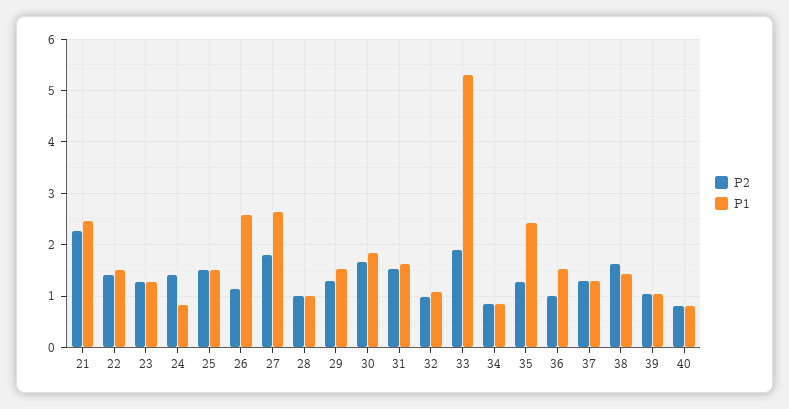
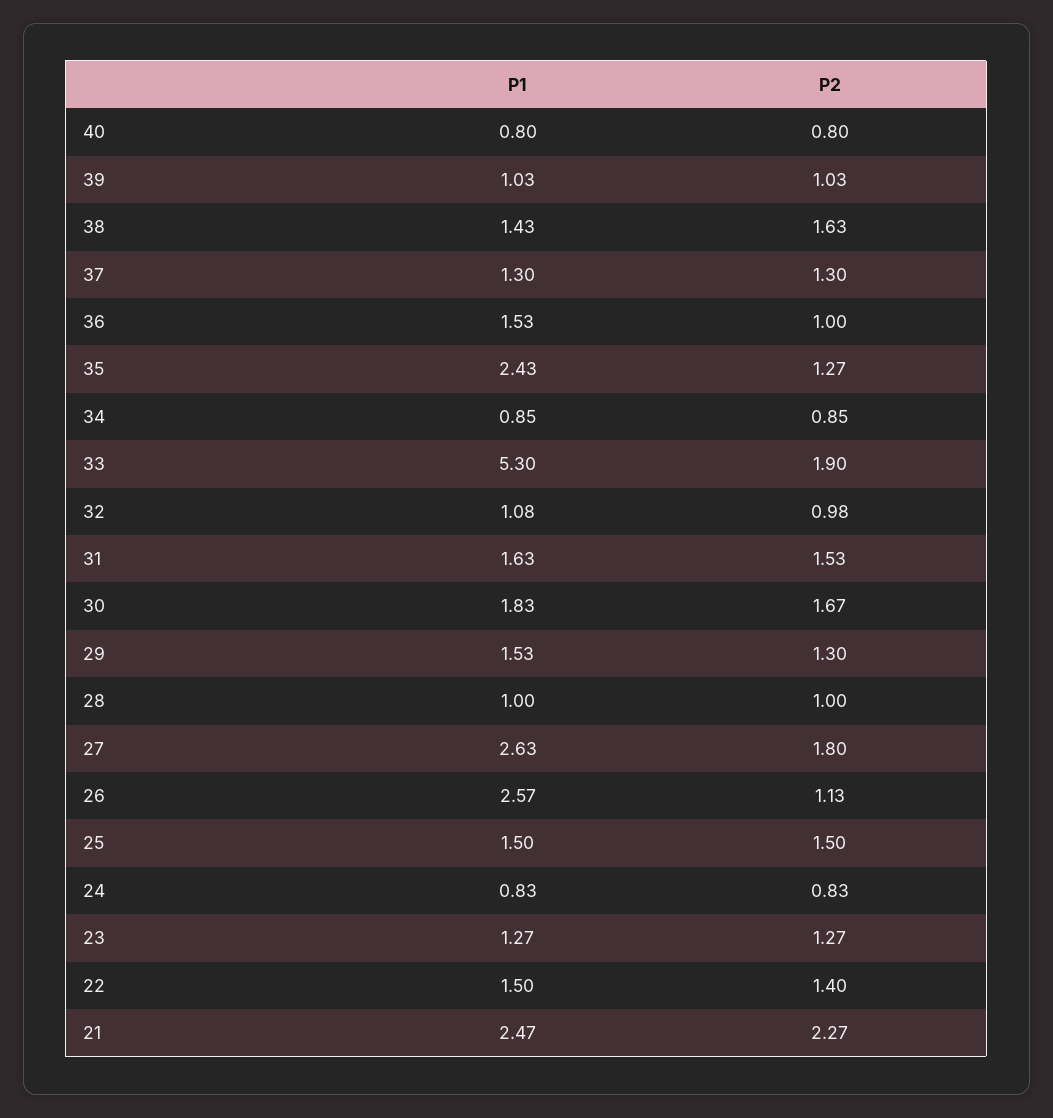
P2, 24: 1.4 -> 0.83

